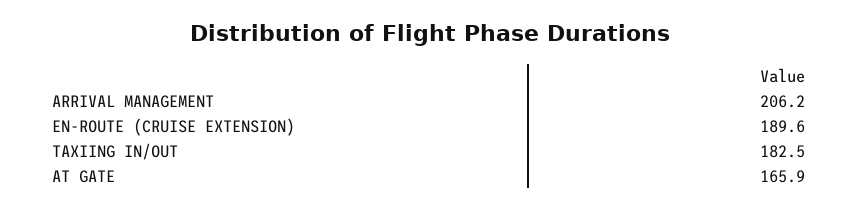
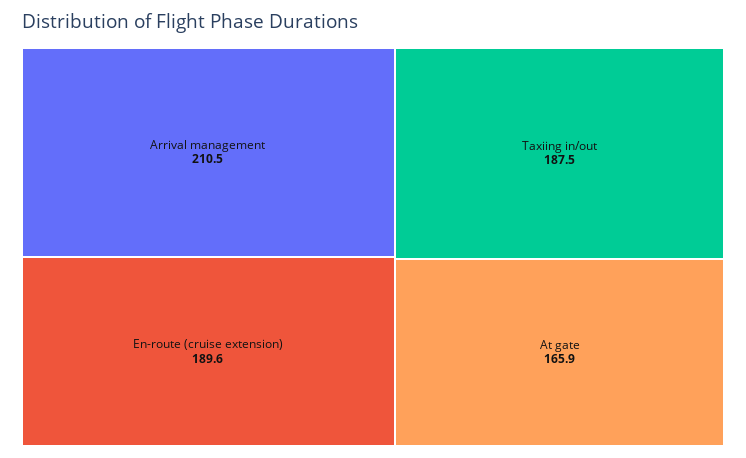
ARRIVAL MANAGEMENT: 206.2 -> 210.5
TAXIING IN/OUT: 182.5 -> 187.5

